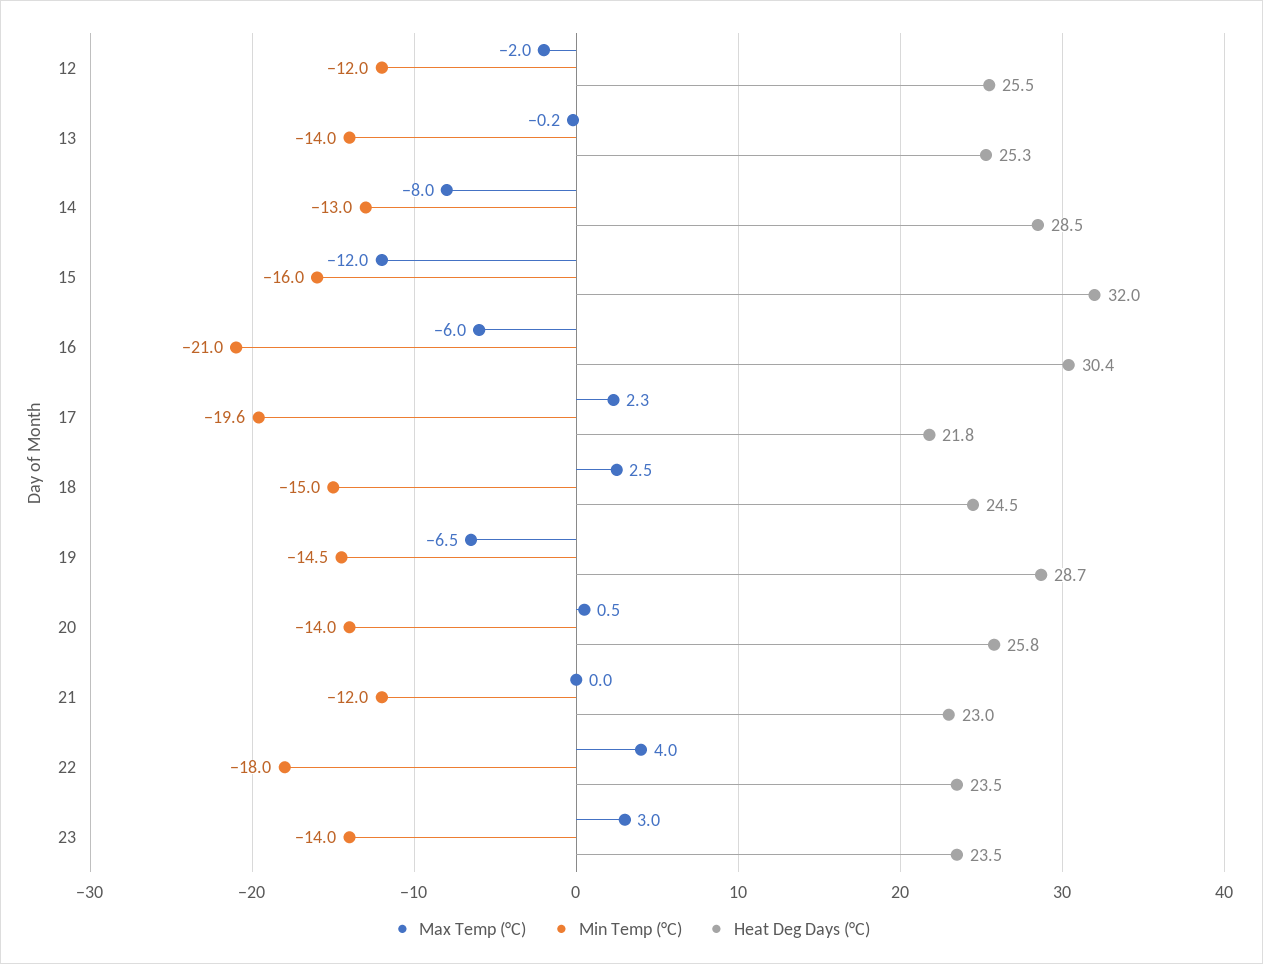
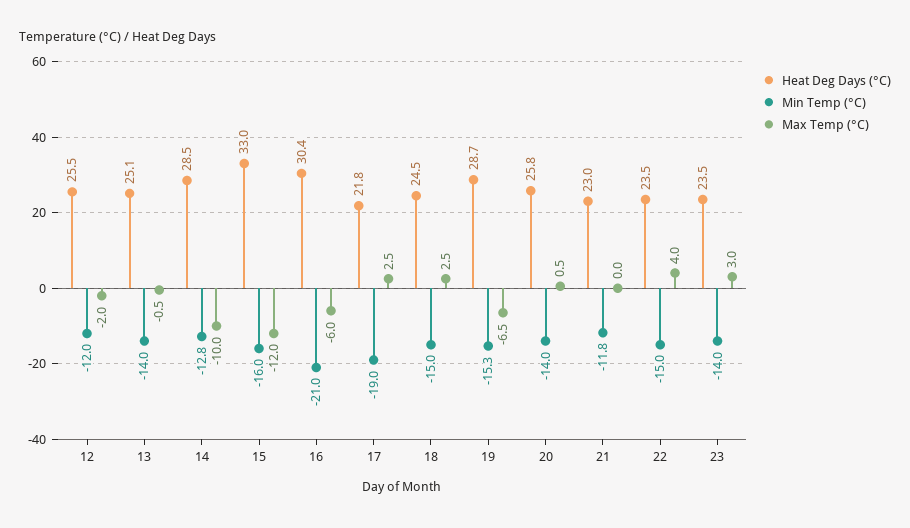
Max Temp (°C), 13: -0.2 -> -0.5
Heat Deg Days (°C), 13: 25.3 -> 25.1
Max Temp (°C), 14: -8 -> -10
Min Temp (°C), 14: -13 -> -12.8
Heat Deg Days (°C), 15: 32 -> 33
Max Temp (°C), 17: 2.3 -> 2.5
Min Temp (°C), 17: -19.6 -> -19
Min Temp (°C), 19: -14.5 -> -15.3
Min Temp (°C), 21: -12 -> -11.8
Min Temp (°C), 22: -18 -> -15

